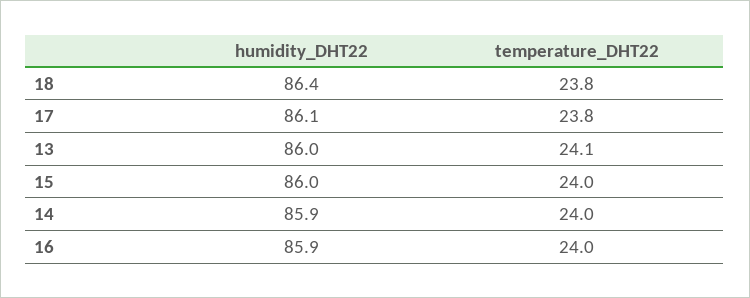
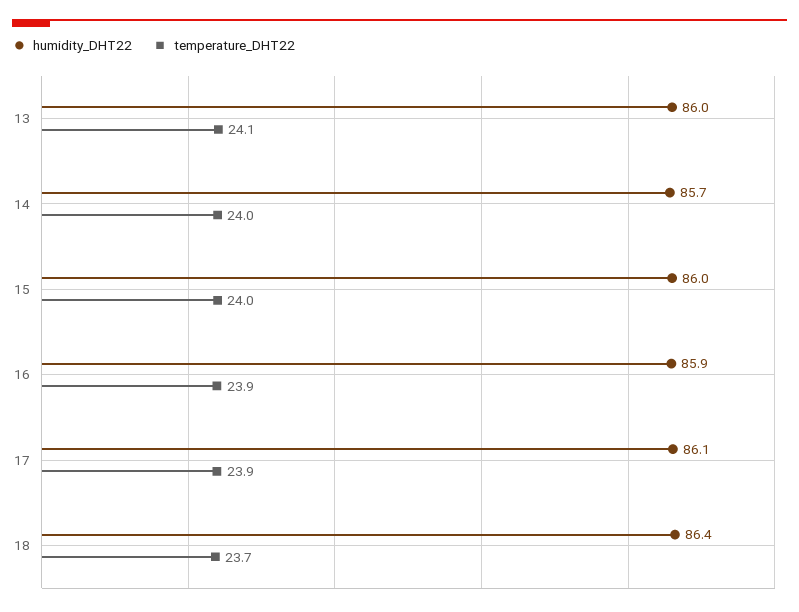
temperature_DHT22, 18: 23.8 -> 23.7
temperature_DHT22, 17: 23.8 -> 23.9
humidity_DHT22, 14: 85.9 -> 85.7
temperature_DHT22, 16: 24 -> 23.9

